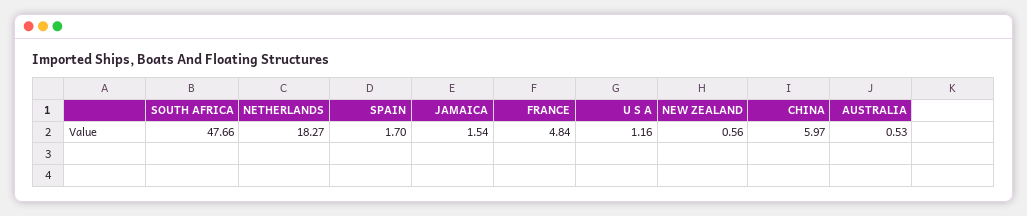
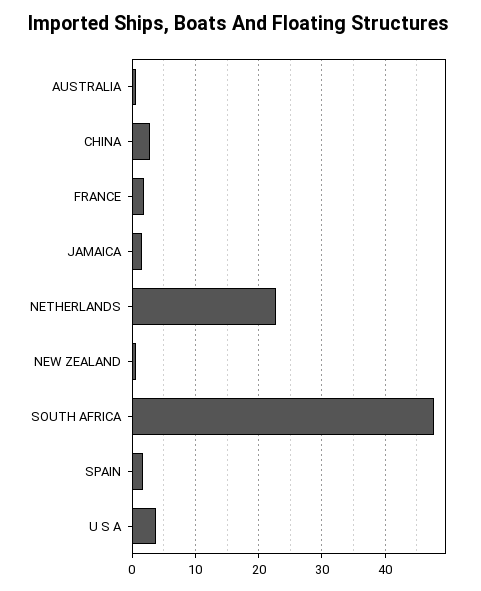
NETHERLANDS: 18.27 -> 23
FRANCE: 4.84 -> 2
U S A: 1.16 -> 4
CHINA: 5.97 -> 3

